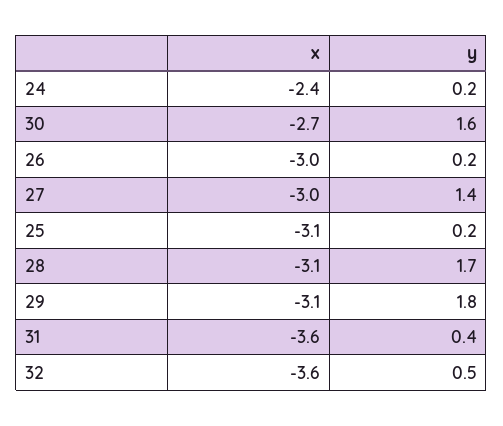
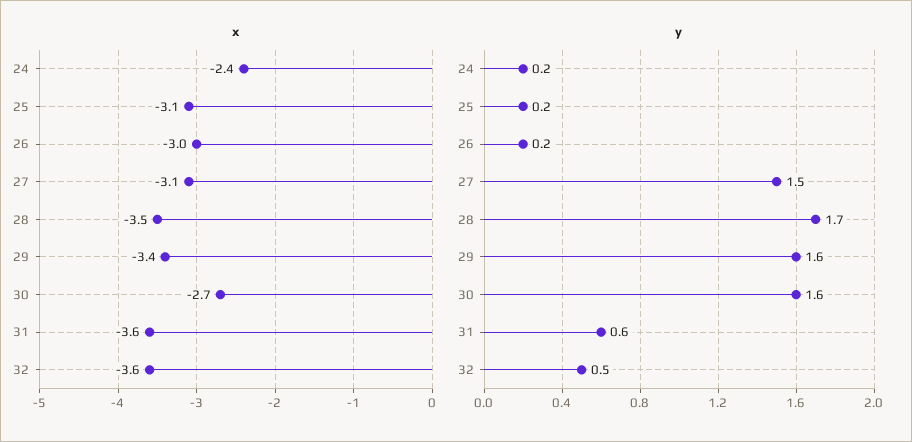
x, 27: -3 -> -3.1
y, 27: 1.4 -> 1.5
x, 28: -3.1 -> -3.5
x, 29: -3.1 -> -3.4
y, 29: 1.8 -> 1.6
y, 31: 0.4 -> 0.6

